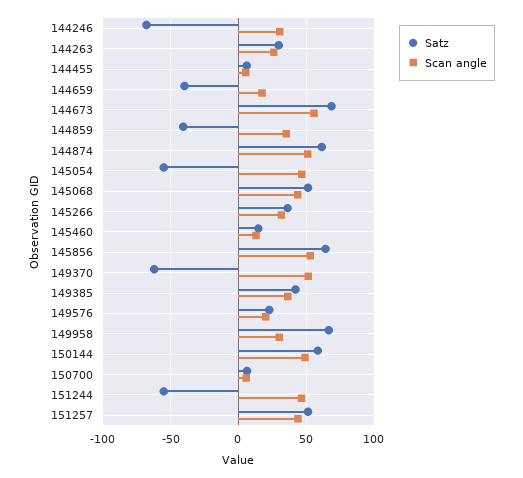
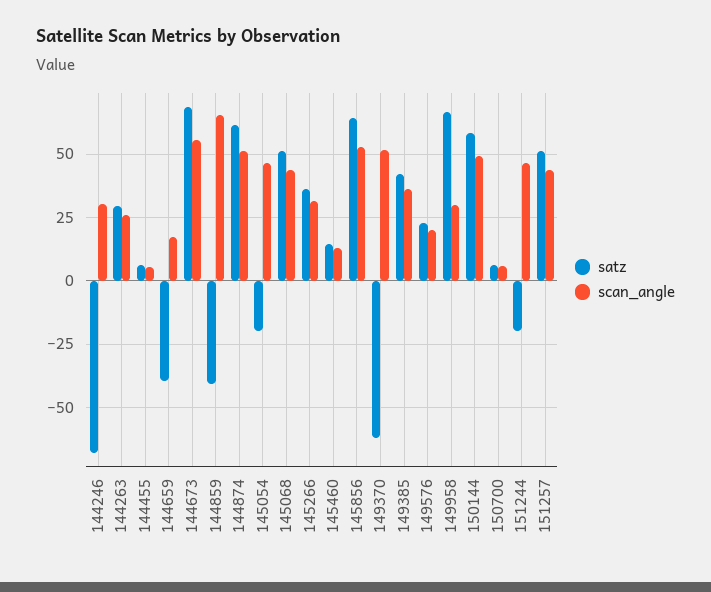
Scan angle, 144859: 35 -> 65
Satz, 145054: -55 -> -20
Satz, 151244: -55 -> -20

